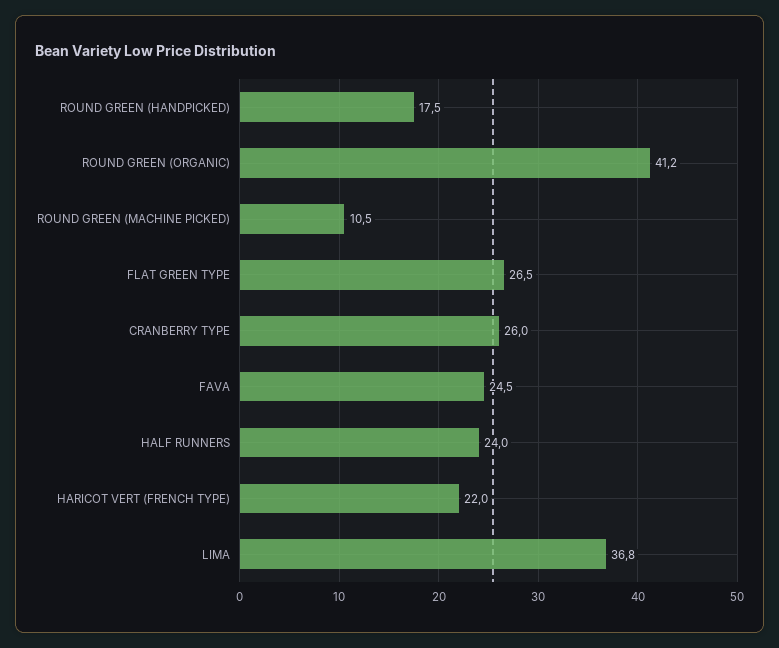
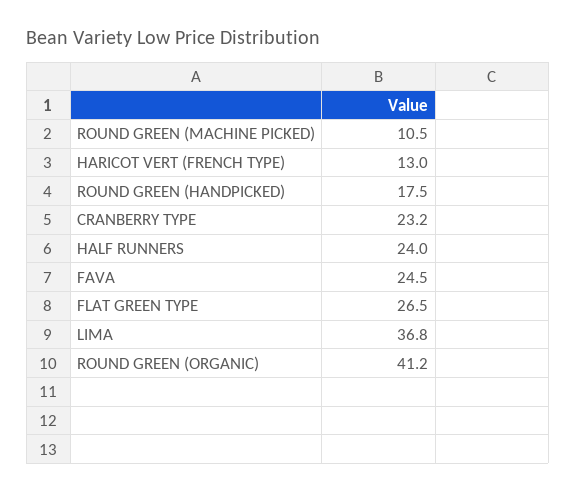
CRANBERRY TYPE: 26 -> 23.2
HARICOT VERT (FRENCH TYPE): 22 -> 13

